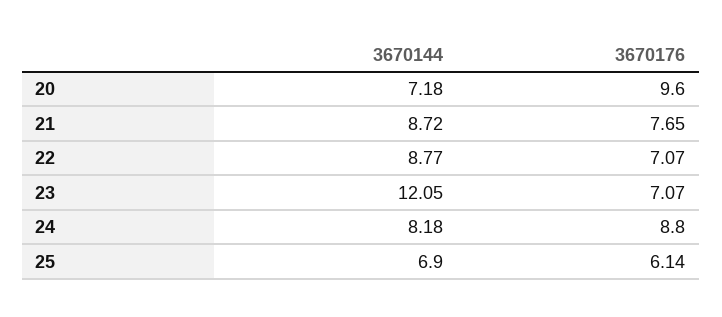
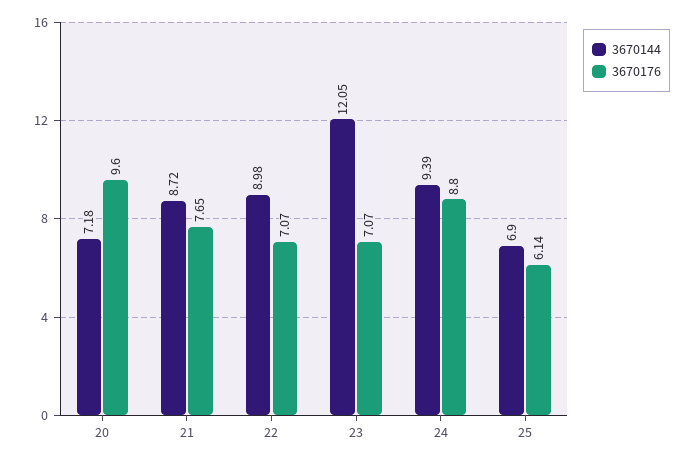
3670144, 22: 8.77 -> 8.98
3670144, 24: 8.18 -> 9.39

